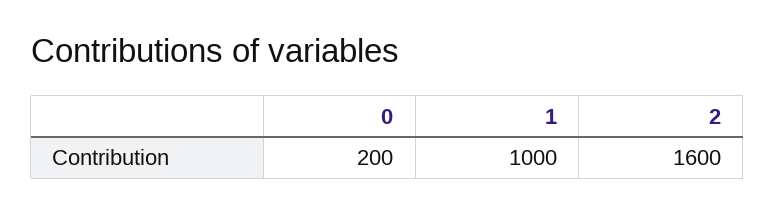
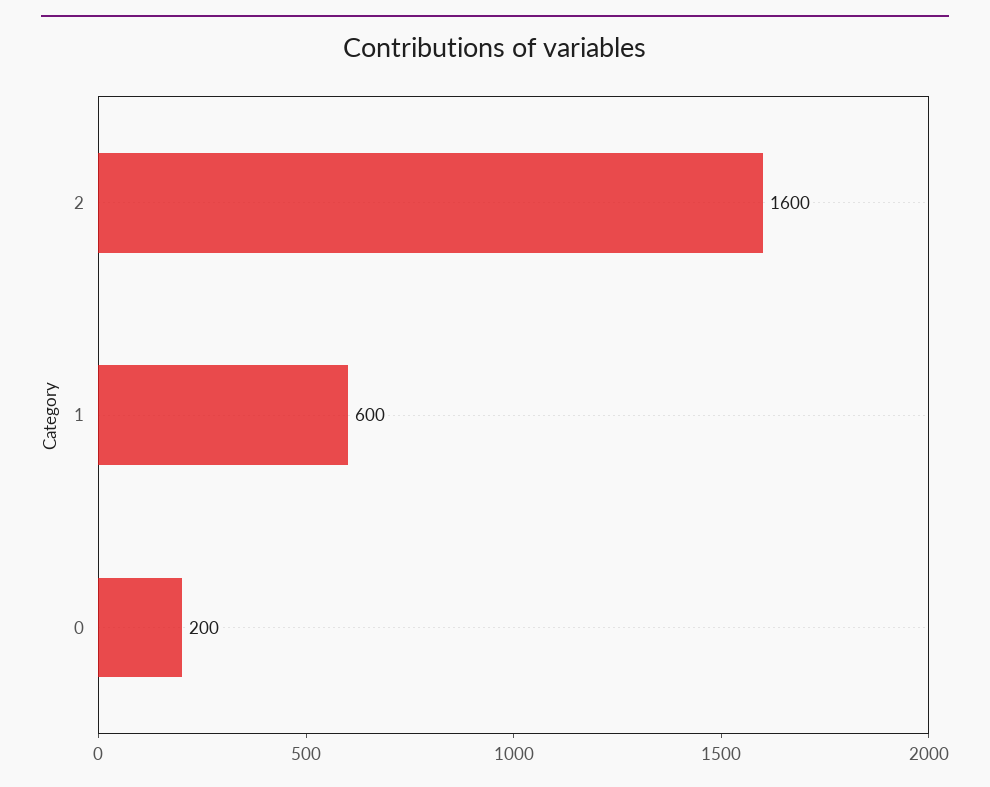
1: 1000 -> 600

